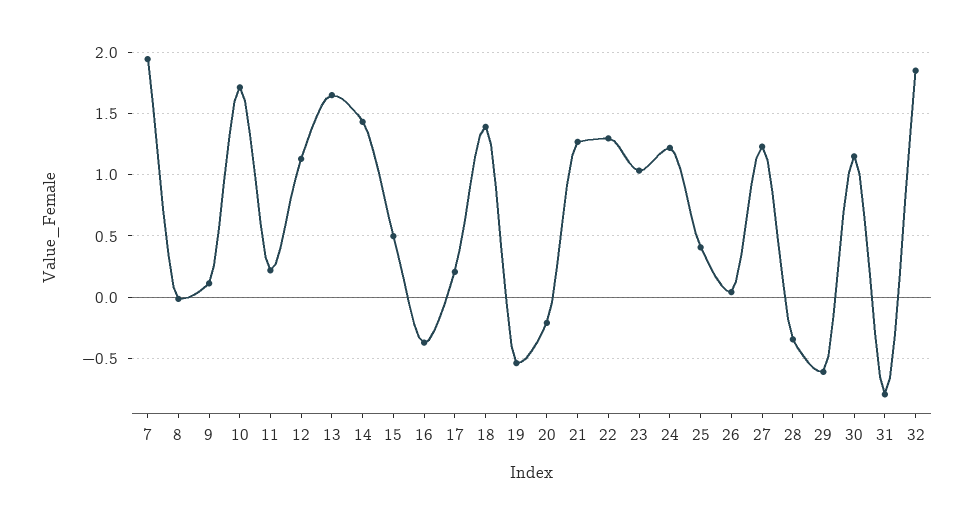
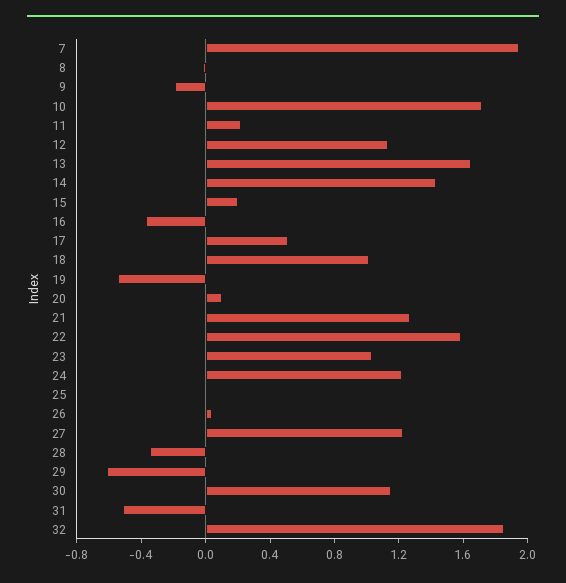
9: 0.1 -> -0.2
15: 0.5 -> 0.2
17: 0.2 -> 0.5
18: 1.4 -> 1
20: -0.2 -> 0.1
22: 1.3 -> 1.6
25: 0.4 -> 0
31: -0.8 -> -0.5

